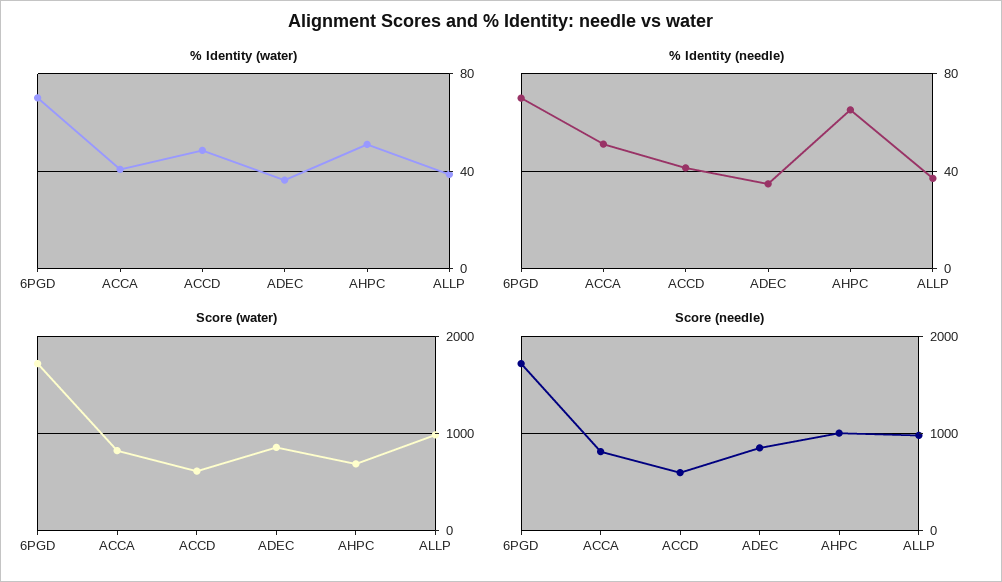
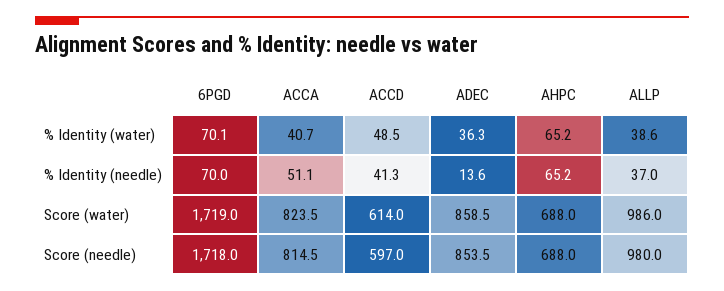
% Identity (water), AHPC: 50 -> 65.2
% Identity (needle), ADEC: 35 -> 13.6
Score (needle), AHPC: 1000 -> 688

